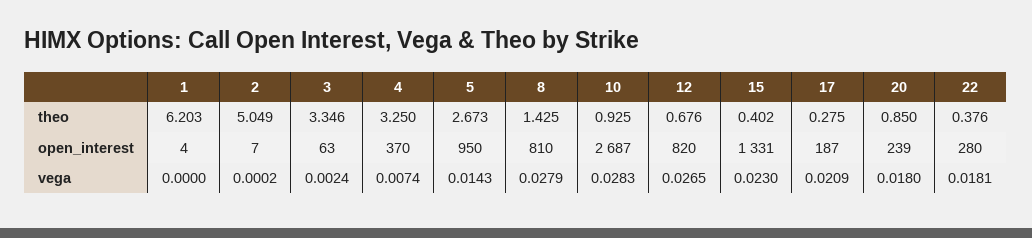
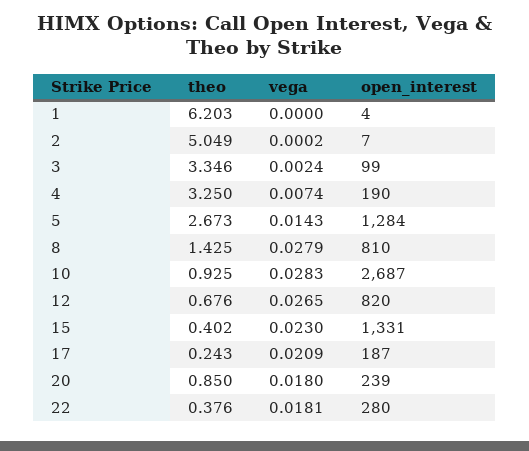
17, theo: 0.275 -> 0.243
3, open_interest: 63 -> 99
4, open_interest: 370 -> 190
5, open_interest: 950 -> 1284

